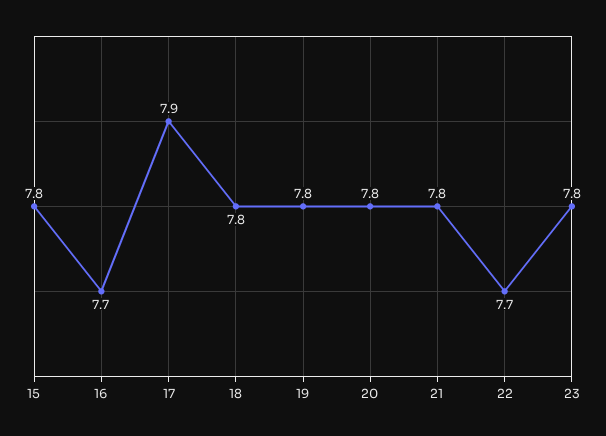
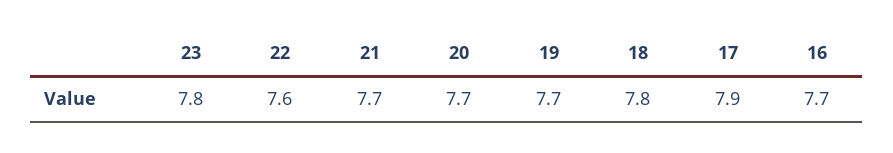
15: 7.8 -> none
19: 7.8 -> 7.7
20: 7.8 -> 7.7
21: 7.8 -> 7.7
22: 7.7 -> 7.6

